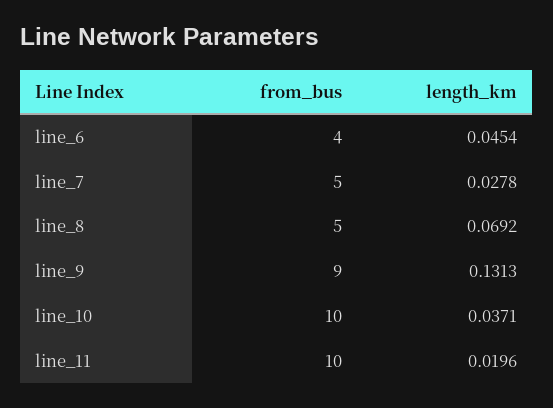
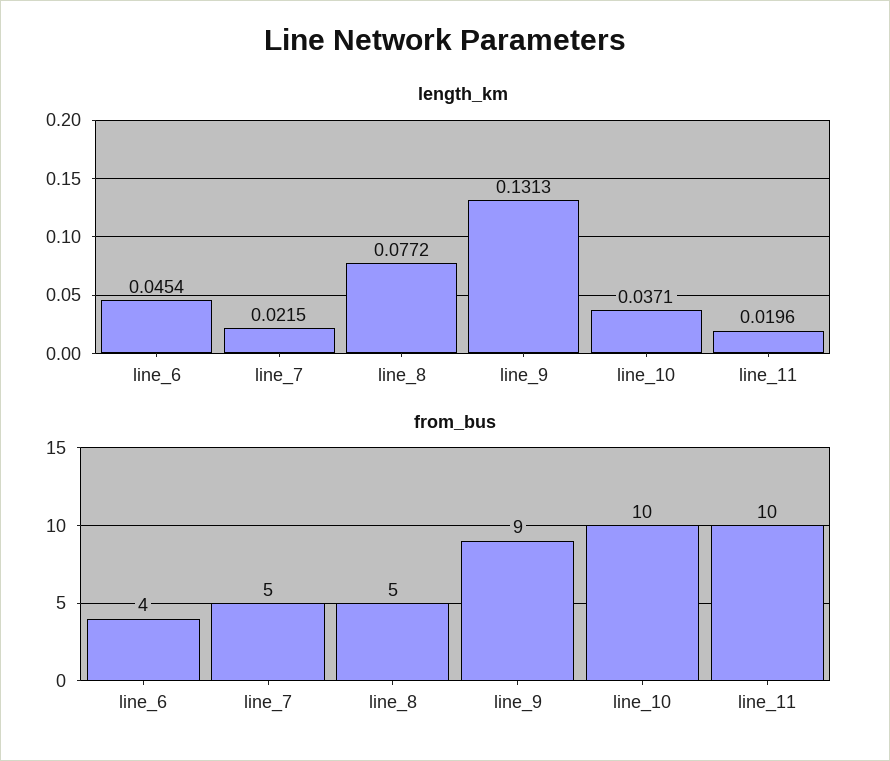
length_km, line_7: 0.0278 -> 0.0215
length_km, line_8: 0.0692 -> 0.0772

